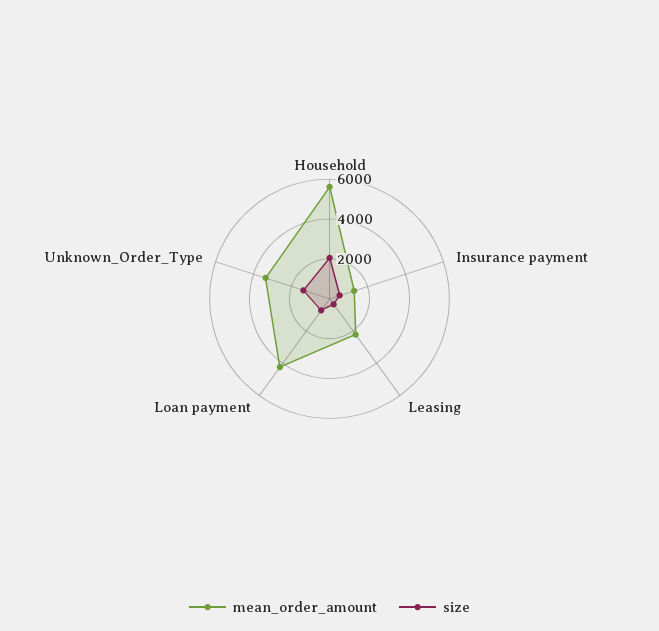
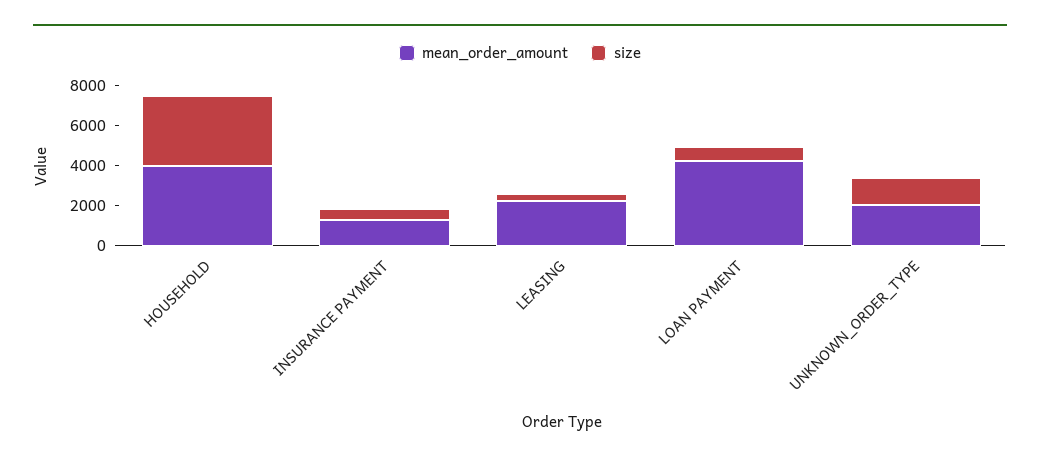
mean_order_amount, Household: 5500 -> 4000
size, Household: 2000 -> 3500
mean_order_amount, Unknown_Order_Type: 3500 -> 2000

